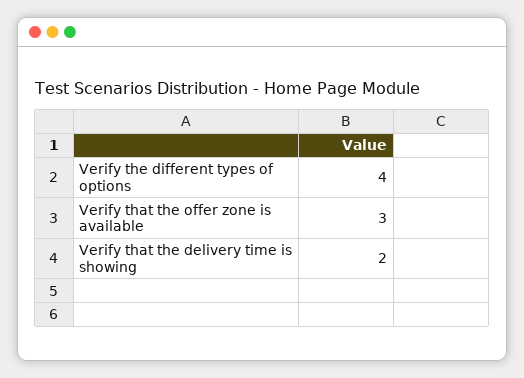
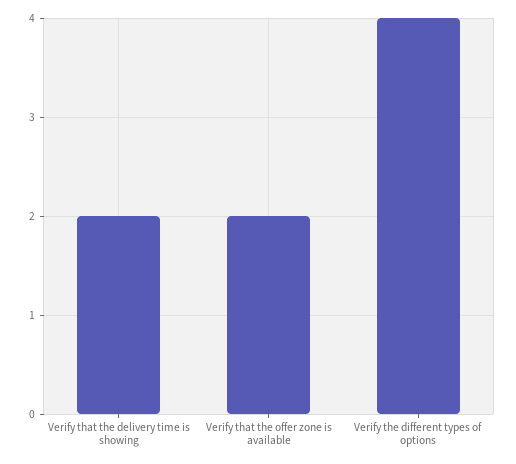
Verify that the offer zone is available: 3 -> 2

